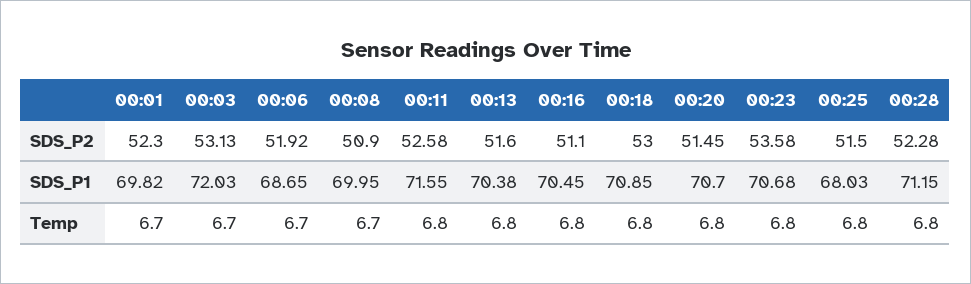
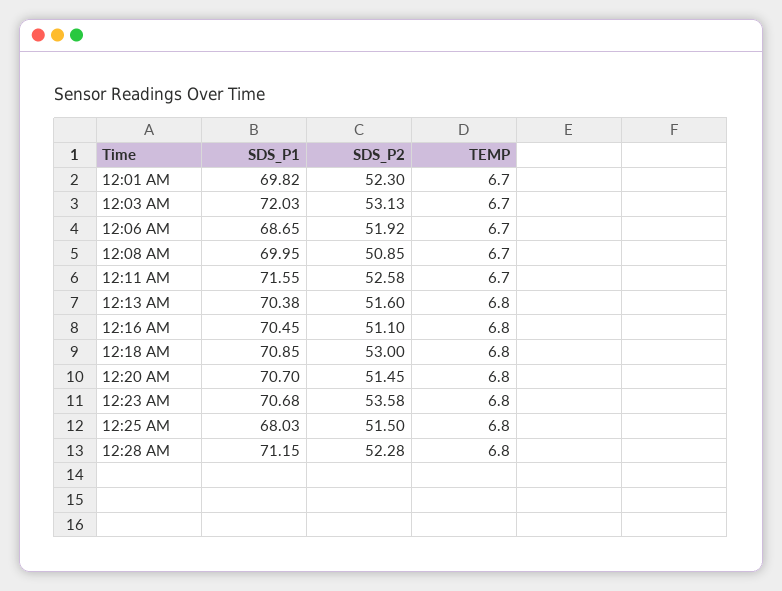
00:08, SDS_P2: 50.9 -> 50.85
00:11, Temp: 6.8 -> 6.7

